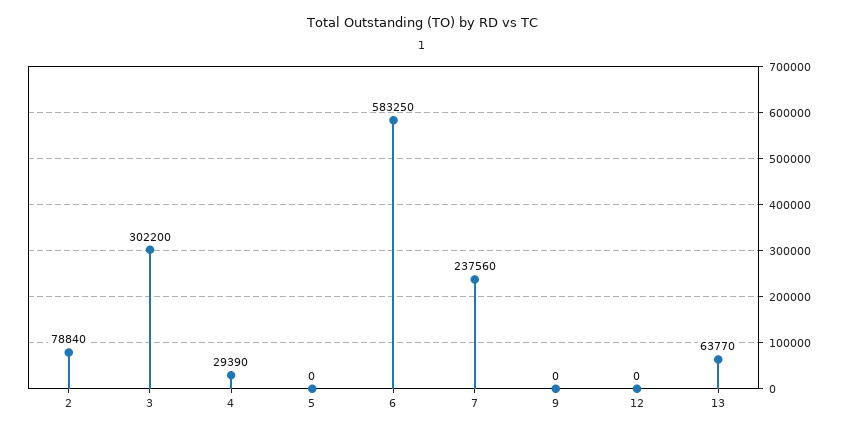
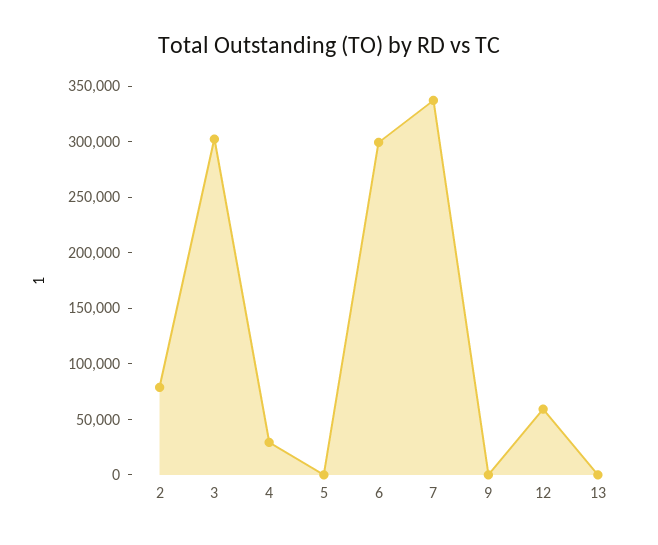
6: 583250 -> 300000
7: 237560 -> 340000
12: 0 -> 60000
13: 63770 -> 0

